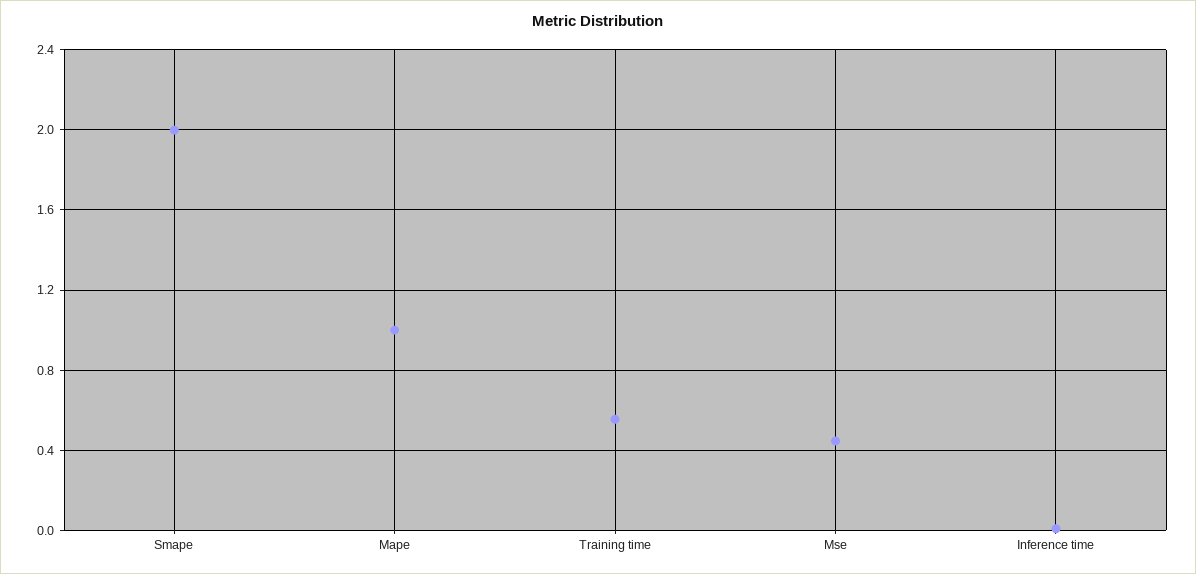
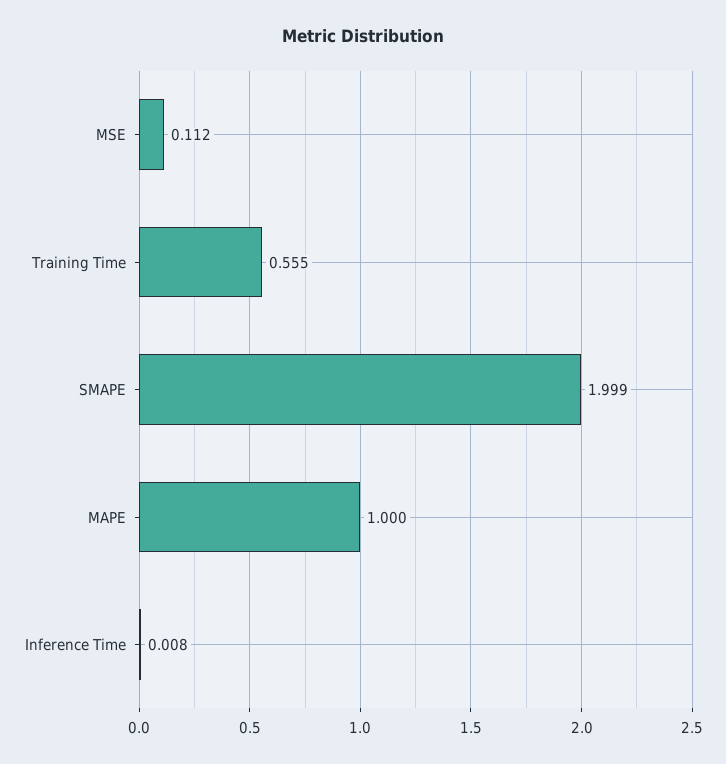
Mse: 0.45 -> 0.112

